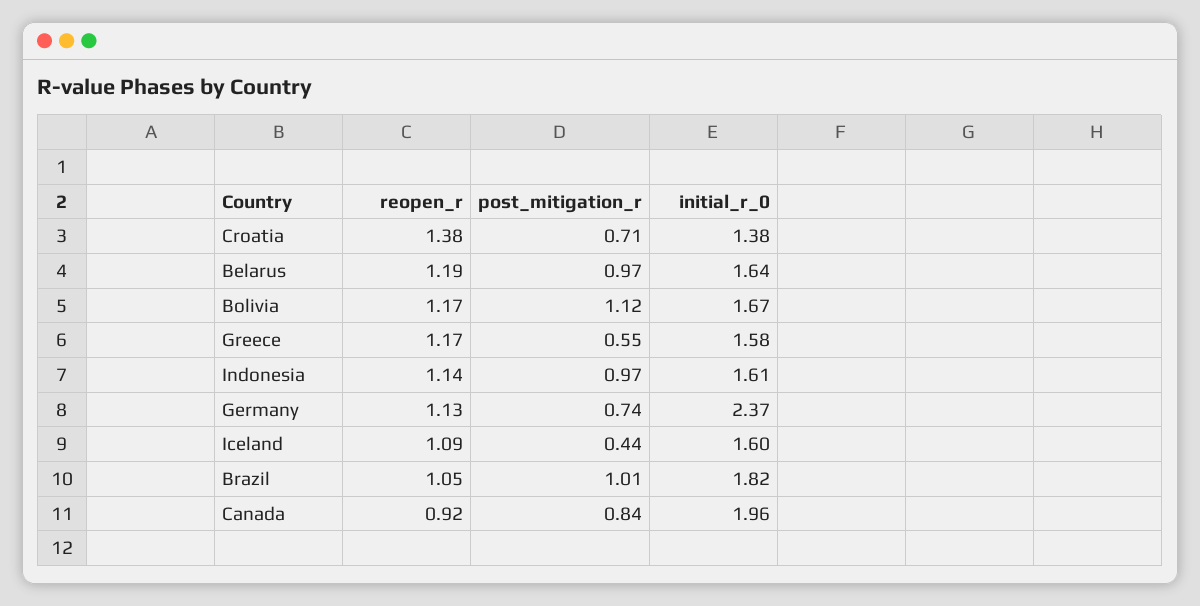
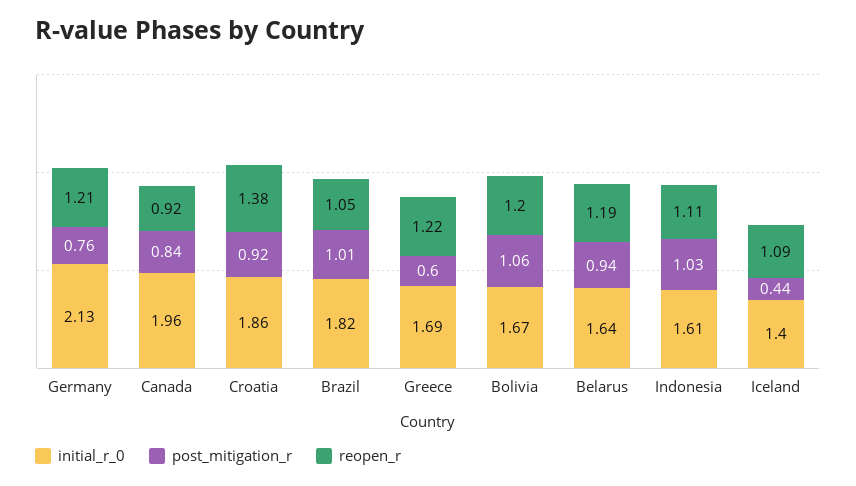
post_mitigation_r, Croatia: 0.71 -> 0.92
initial_r_0, Croatia: 1.38 -> 1.86
post_mitigation_r, Belarus: 0.97 -> 0.94
reopen_r, Bolivia: 1.17 -> 1.2
post_mitigation_r, Bolivia: 1.12 -> 1.06
reopen_r, Greece: 1.17 -> 1.22
post_mitigation_r, Greece: 0.55 -> 0.6
initial_r_0, Greece: 1.58 -> 1.69
reopen_r, Indonesia: 1.14 -> 1.11
post_mitigation_r, Indonesia: 0.97 -> 1.03
reopen_r, Germany: 1.13 -> 1.21
post_mitigation_r, Germany: 0.74 -> 0.76
initial_r_0, Germany: 2.37 -> 2.13
initial_r_0, Iceland: 1.6 -> 1.4

